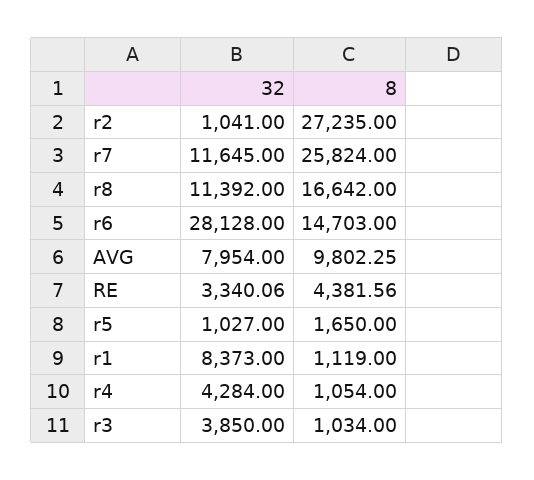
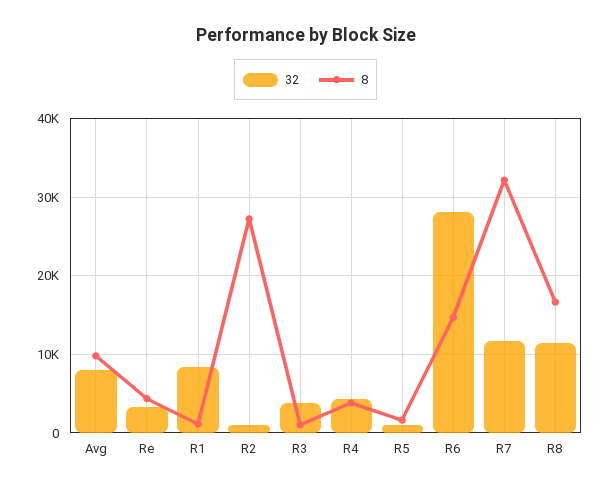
8, r7: 25824 -> 32000
8, r4: 1054 -> 4000

